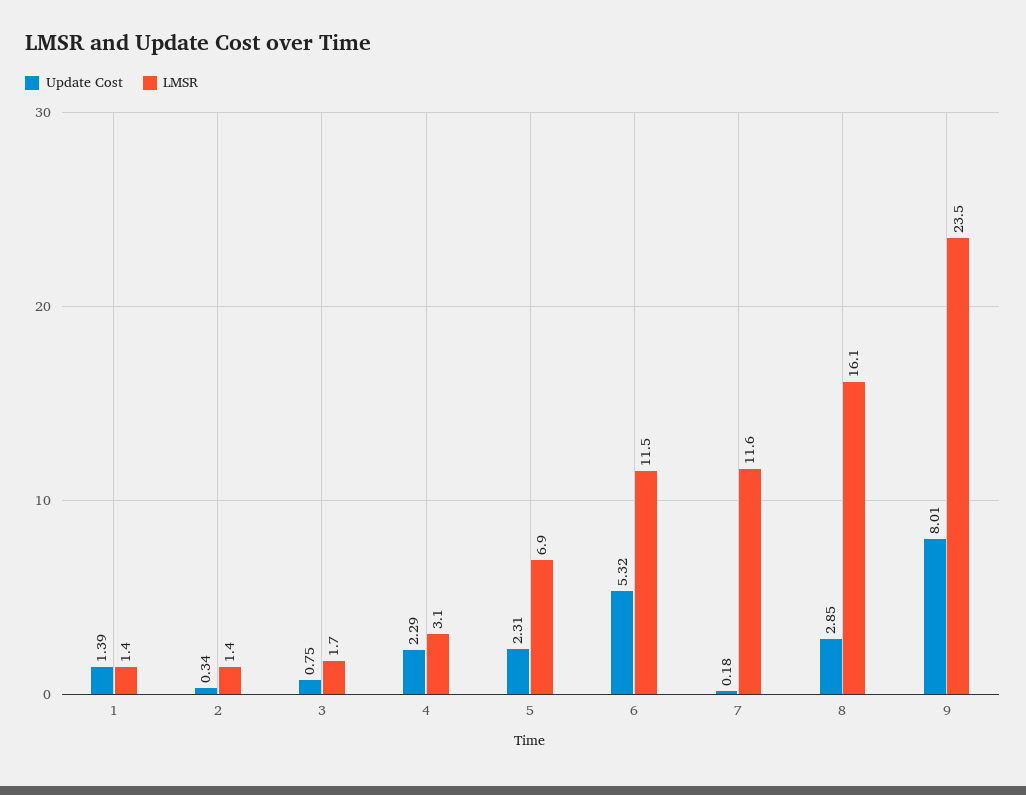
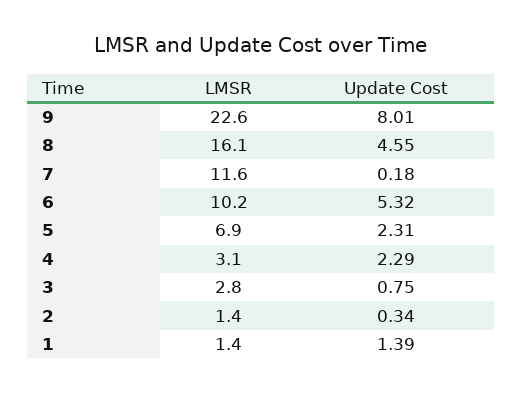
LMSR, 3: 1.7 -> 2.8
LMSR, 6: 11.5 -> 10.2
Update Cost, 8: 2.85 -> 4.55
LMSR, 9: 23.5 -> 22.6

